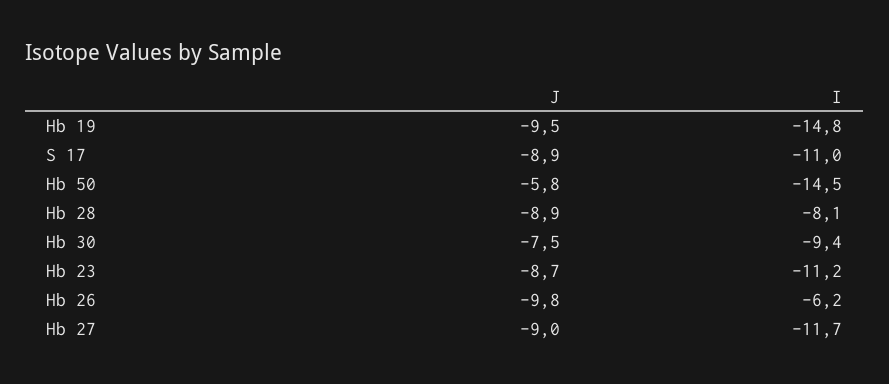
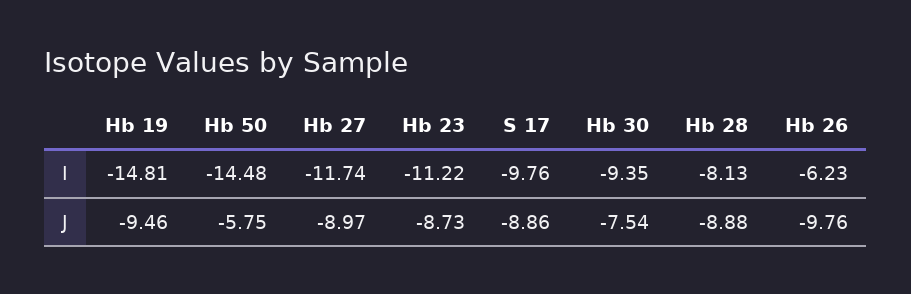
I, S 17: -11 -> -9.76

